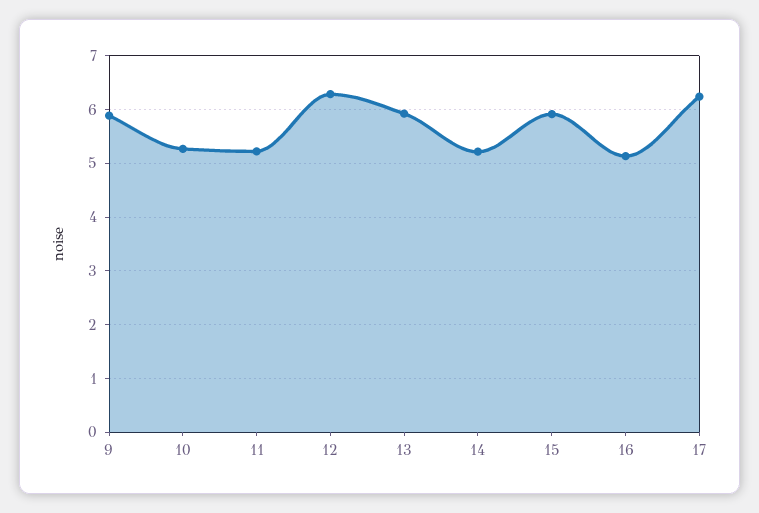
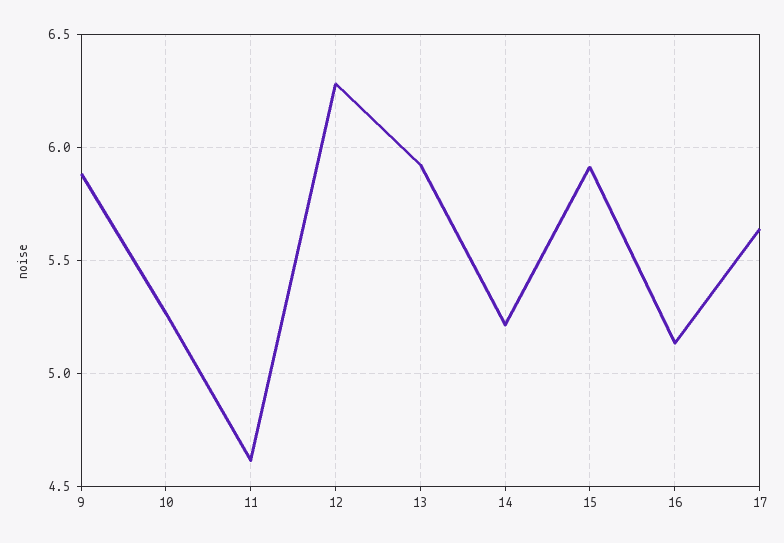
11: 5.2 -> 4.6
17: 6.2 -> 5.65

